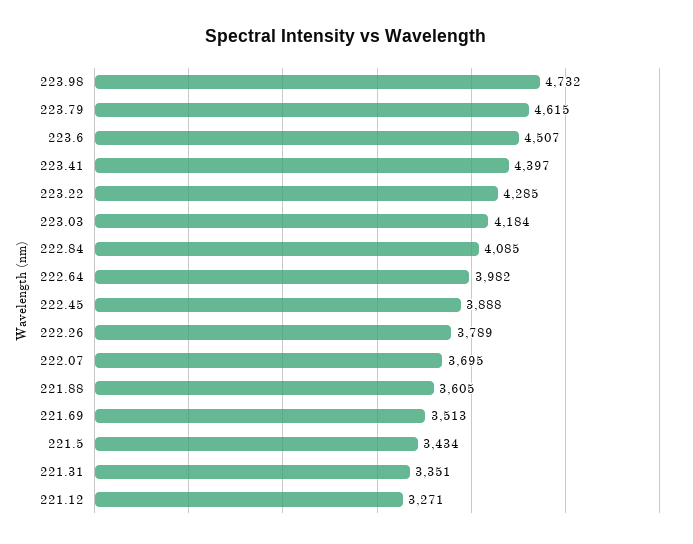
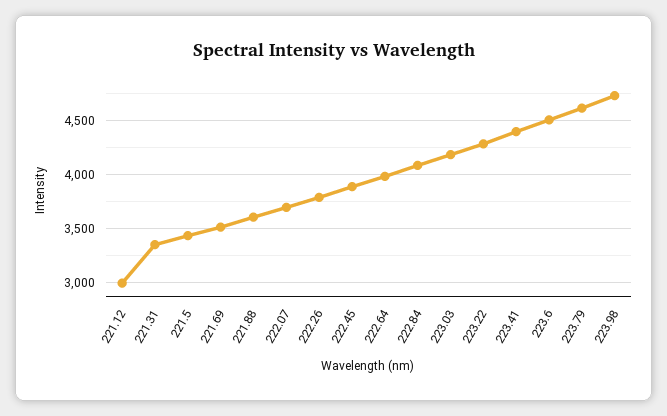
221.12: 3271 -> 3000

